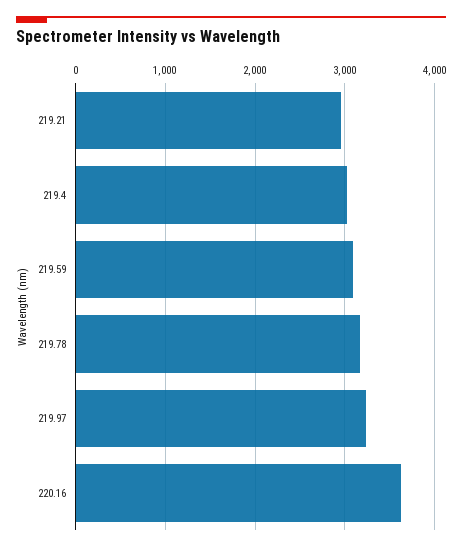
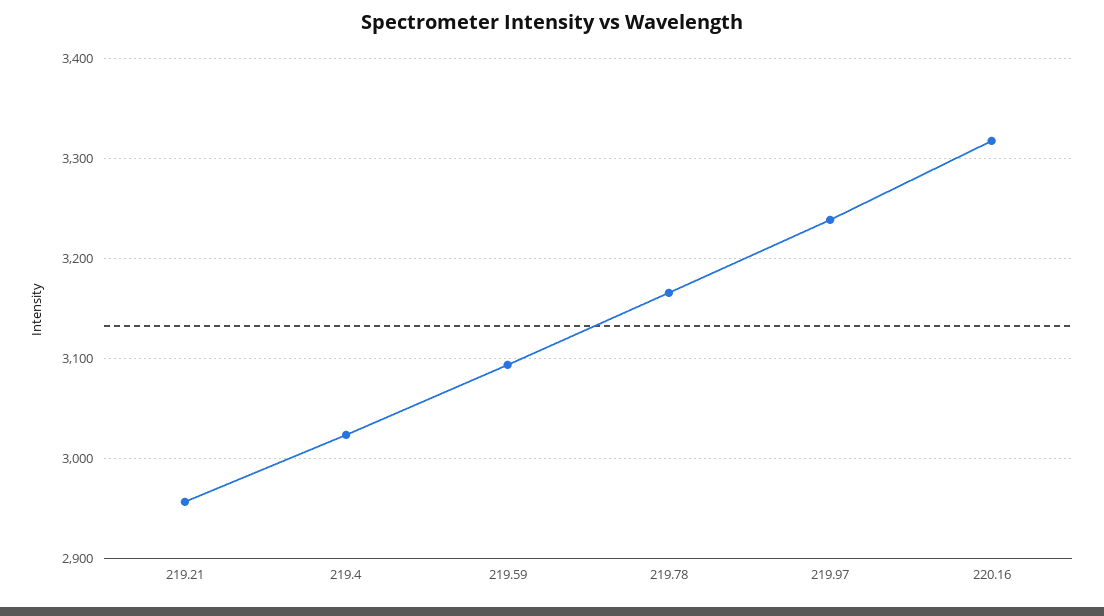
220.16: 3600 -> 3320

